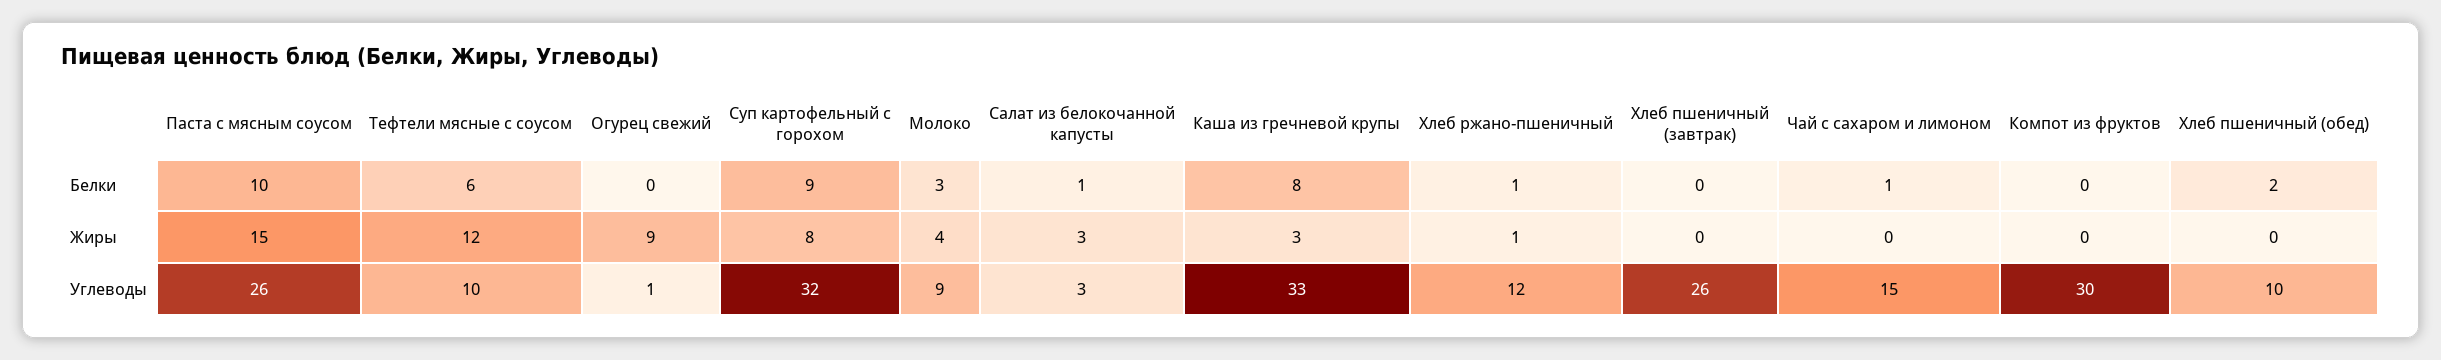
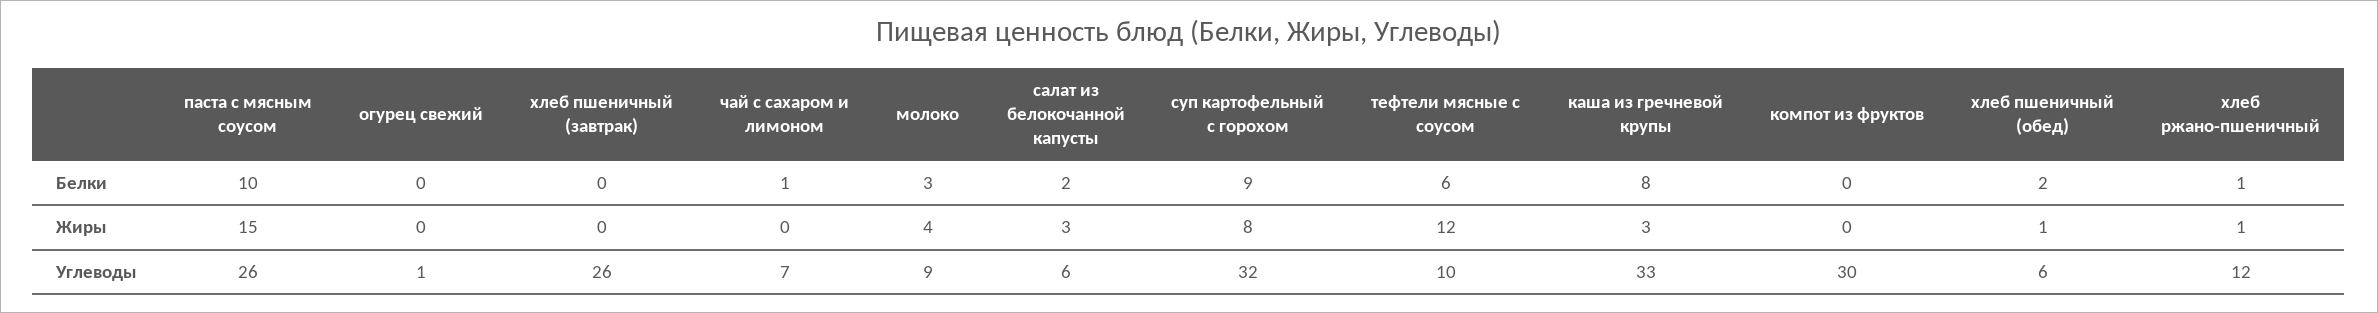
Салат из белокочанной капусты, Белки: 1 -> 2
Огурец свежий, Жиры: 9 -> 0
Хлеб пшеничный (обед), Жиры: 0 -> 1
Салат из белокочанной капусты, Углеводы: 3 -> 6
Чай с сахаром и лимоном, Углеводы: 15 -> 7
Хлеб пшеничный (обед), Углеводы: 10 -> 6

